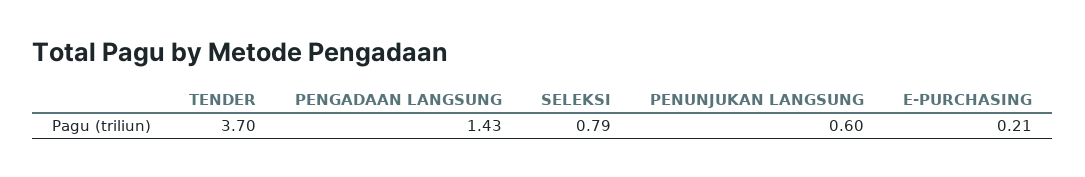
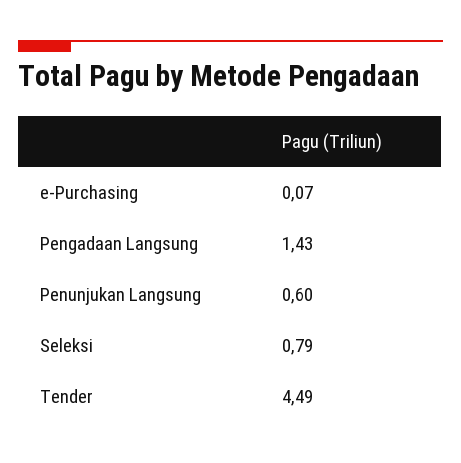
TENDER: 3.7 -> 4.49
E-PURCHASING: 0.21 -> 0.07

